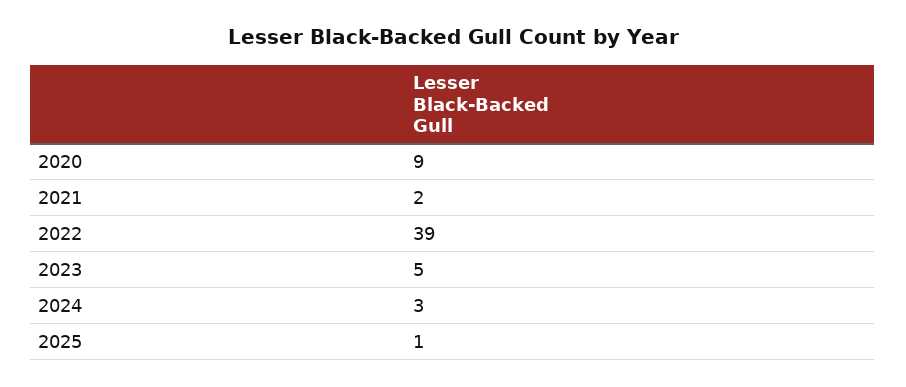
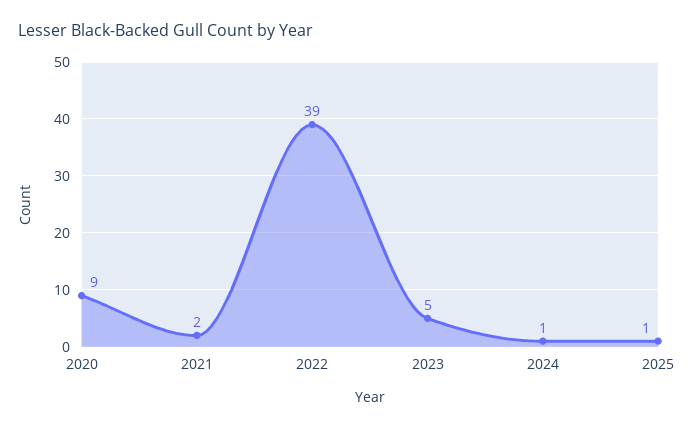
2024: 3 -> 1

